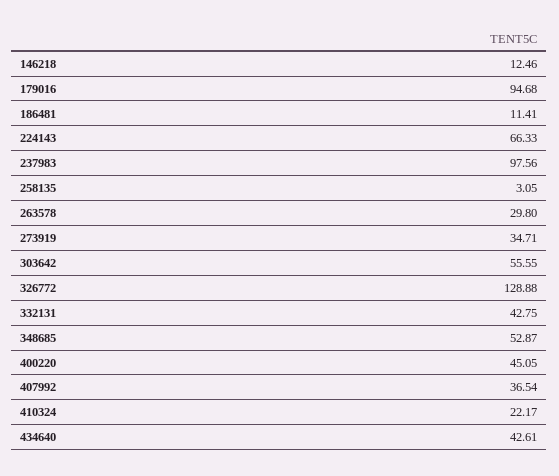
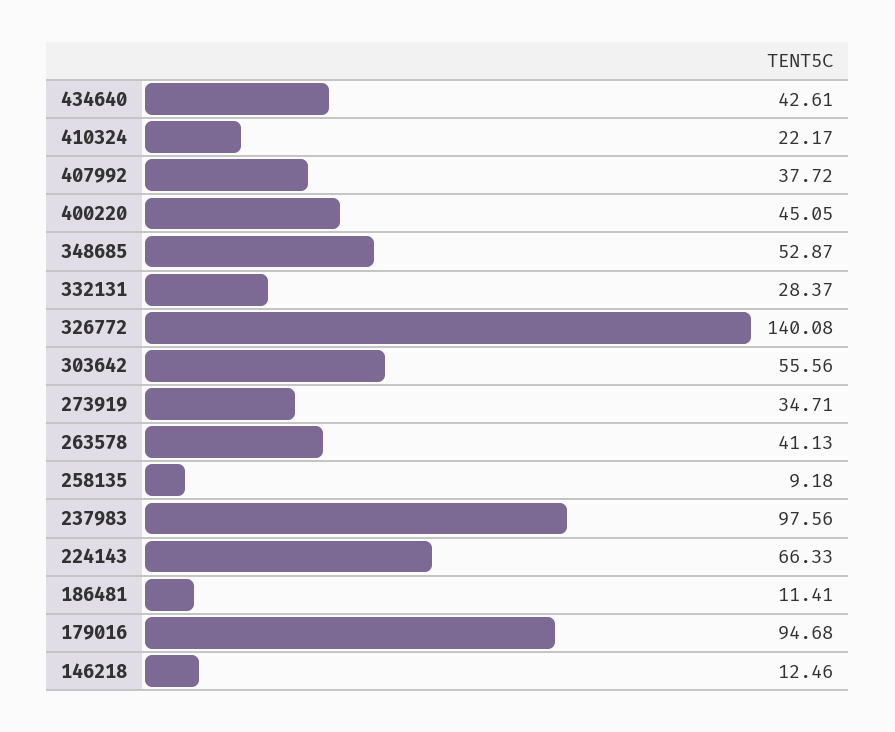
258135: 3.05 -> 9.18
263578: 29.8 -> 41.13
303642: 55.55 -> 55.56
326772: 128.88 -> 140.08
332131: 42.75 -> 28.37
407992: 36.54 -> 37.72

